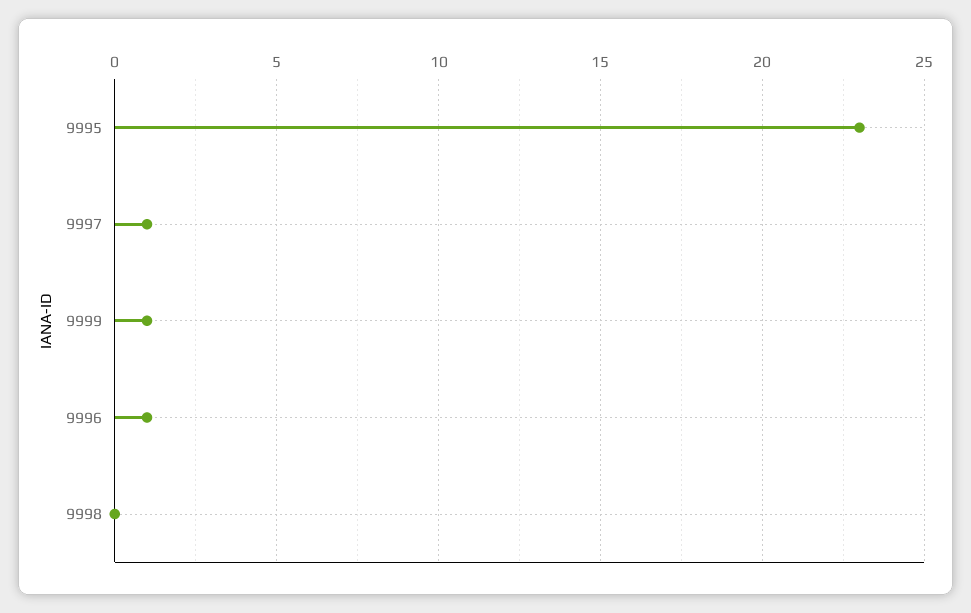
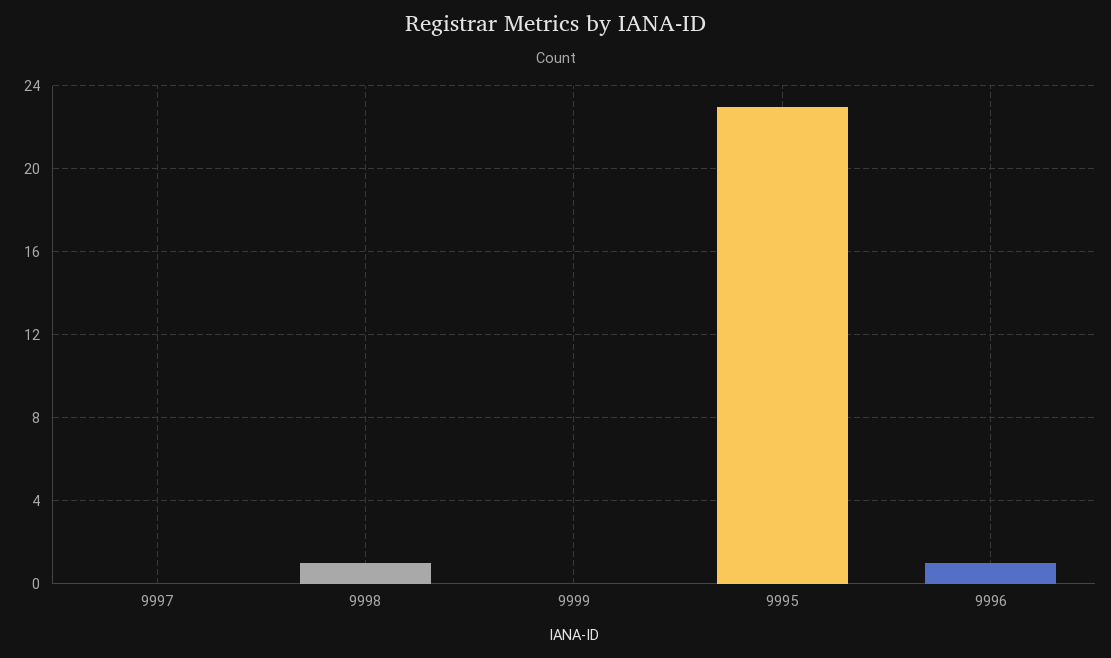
9997: 1 -> 0
9999: 1 -> 0
9998: 0 -> 1

